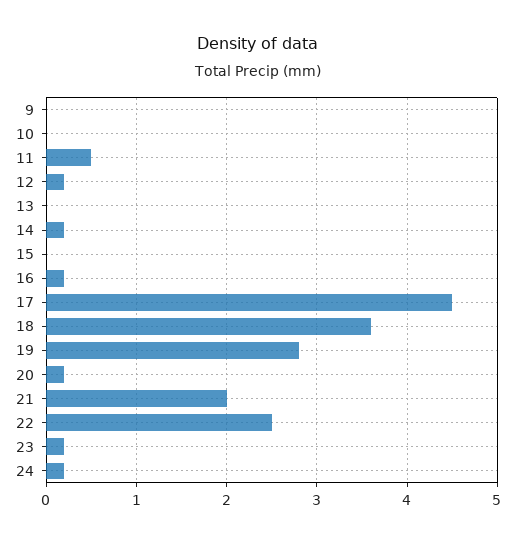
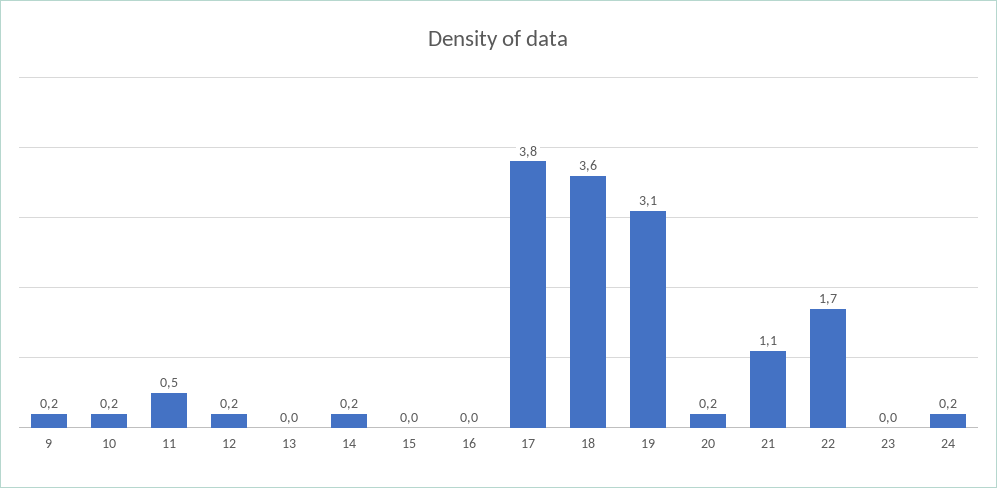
9: 0 -> 0.2
10: 0 -> 0.2
16: 0.2 -> 0
17: 4.5 -> 3.8
19: 2.8 -> 3.1
21: 2 -> 1.1
22: 2.5 -> 1.7
23: 0.2 -> 0

